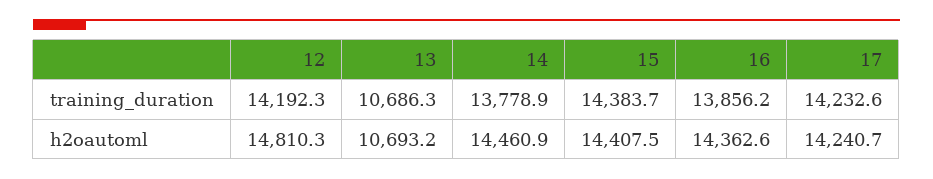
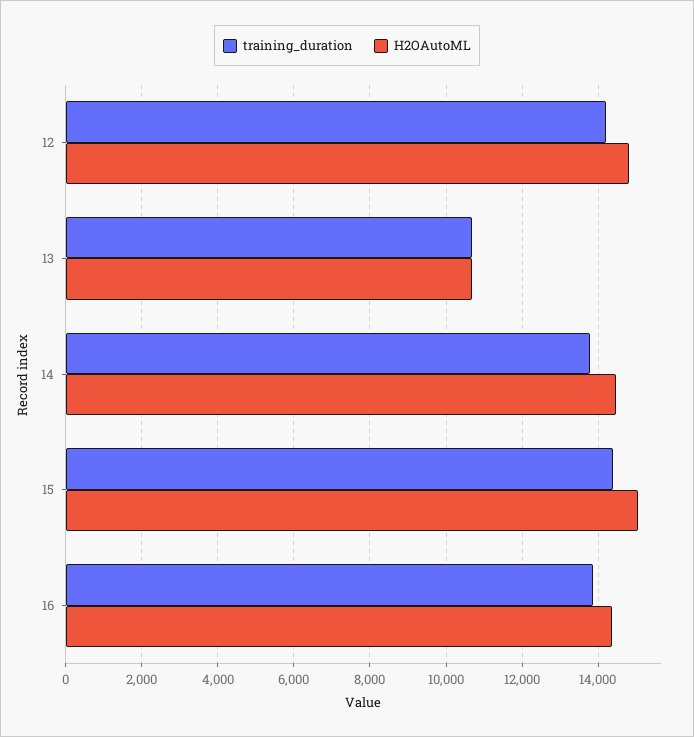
training_duration, 17: 14232.6 -> none
h2oautoml, 15: 14407.5 -> 15000
h2oautoml, 17: 14240.7 -> none

